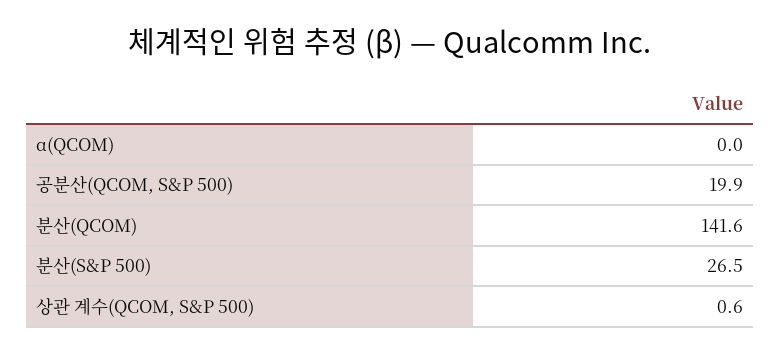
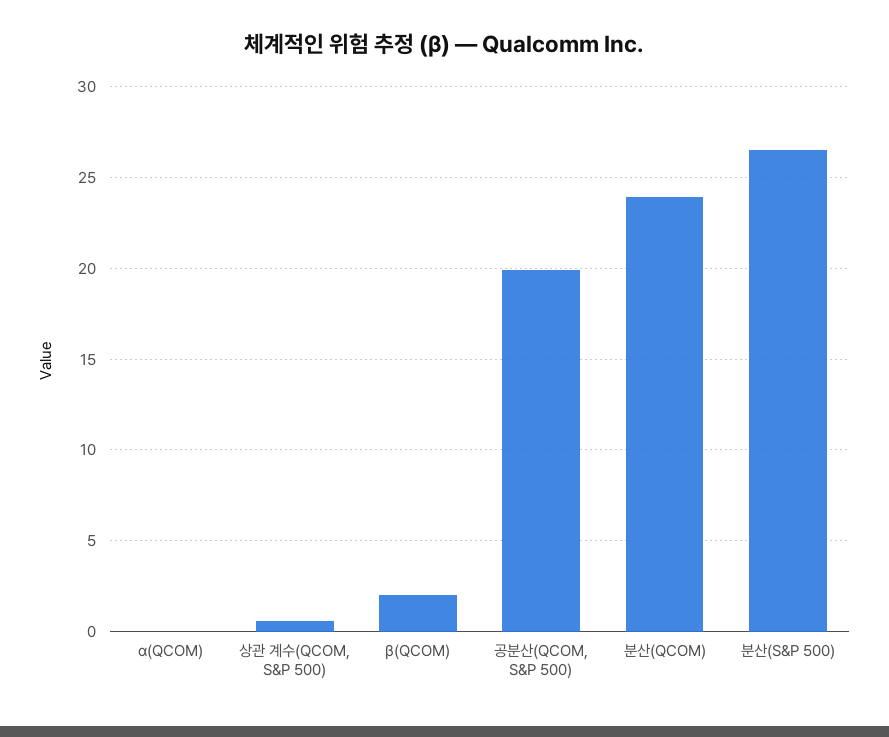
분산(QCOM): 141.6 -> 24
β(QCOM): none -> 2

